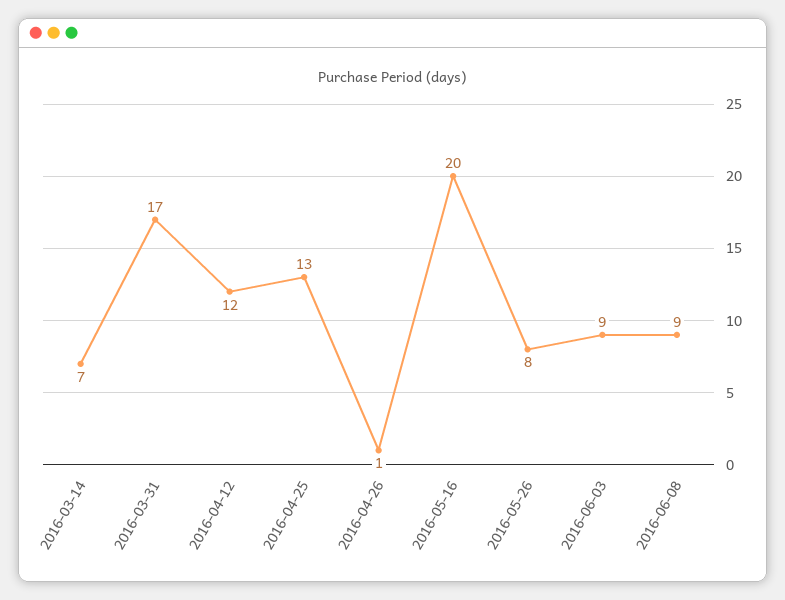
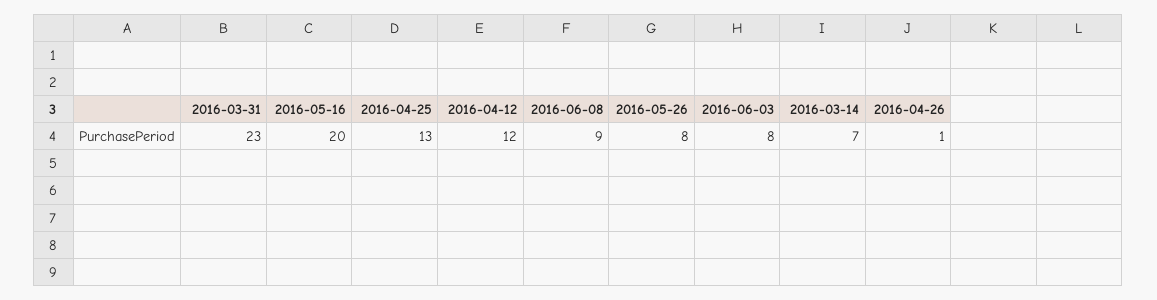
2016-03-31: 17 -> 23
2016-06-03: 9 -> 8

